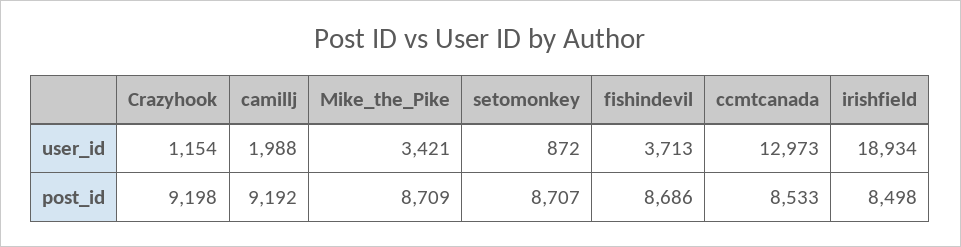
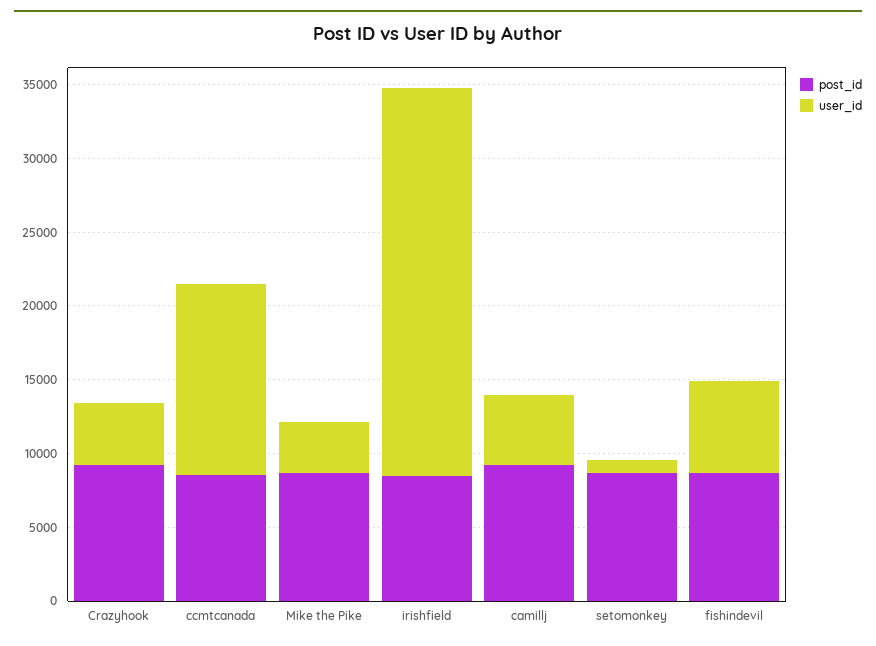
user_id, Crazyhook: 1154 -> 4000
user_id, camillj: 1988 -> 5000
user_id, fishindevil: 3713 -> 6000
user_id, irishfield: 18934 -> 26000

